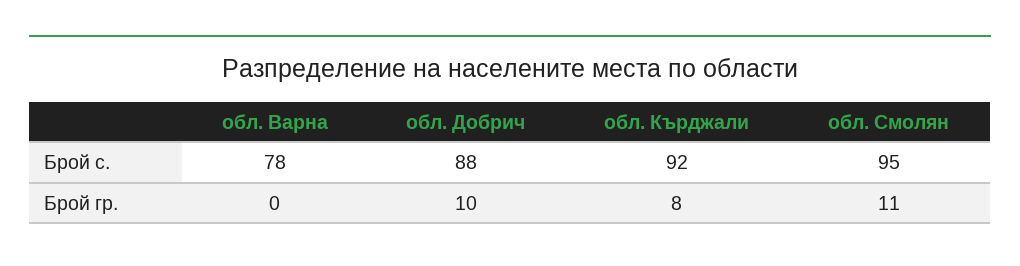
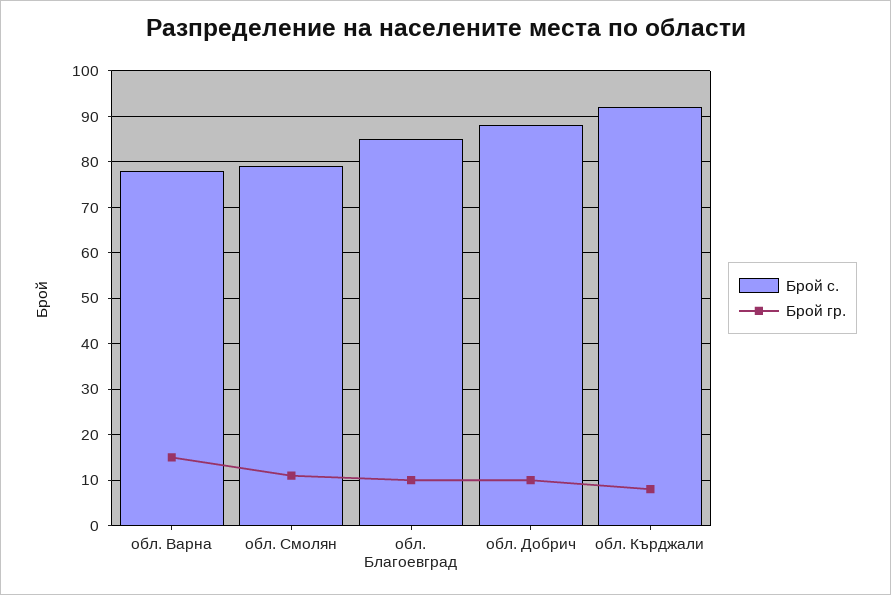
Брой с., обл. Смолян: 95 -> 80
Брой гр., обл. Варна: 0 -> 15
Брой с., обл. Благоевград: none -> 85
Брой гр., обл. Благоевград: none -> 10

